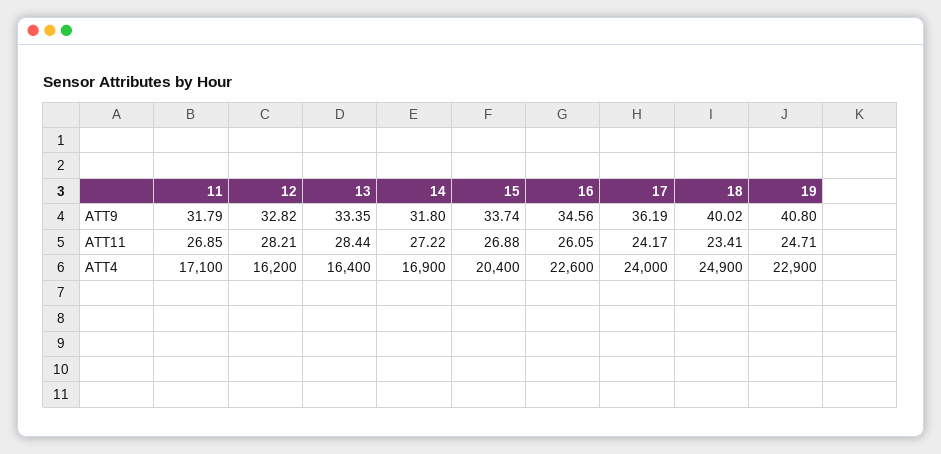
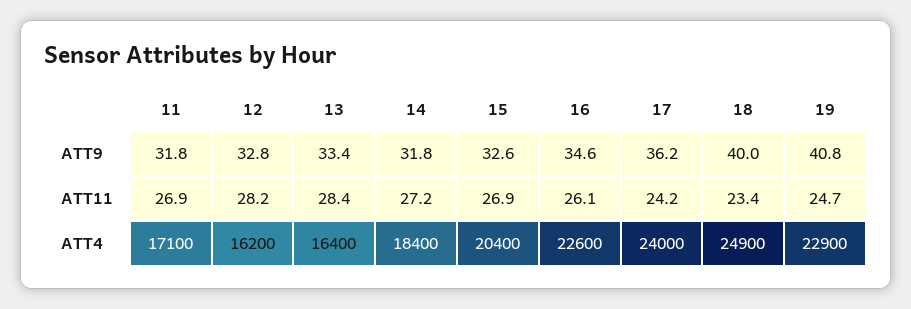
15, ATT9: 33.74 -> 32.6
14, ATT4: 16900 -> 18400

